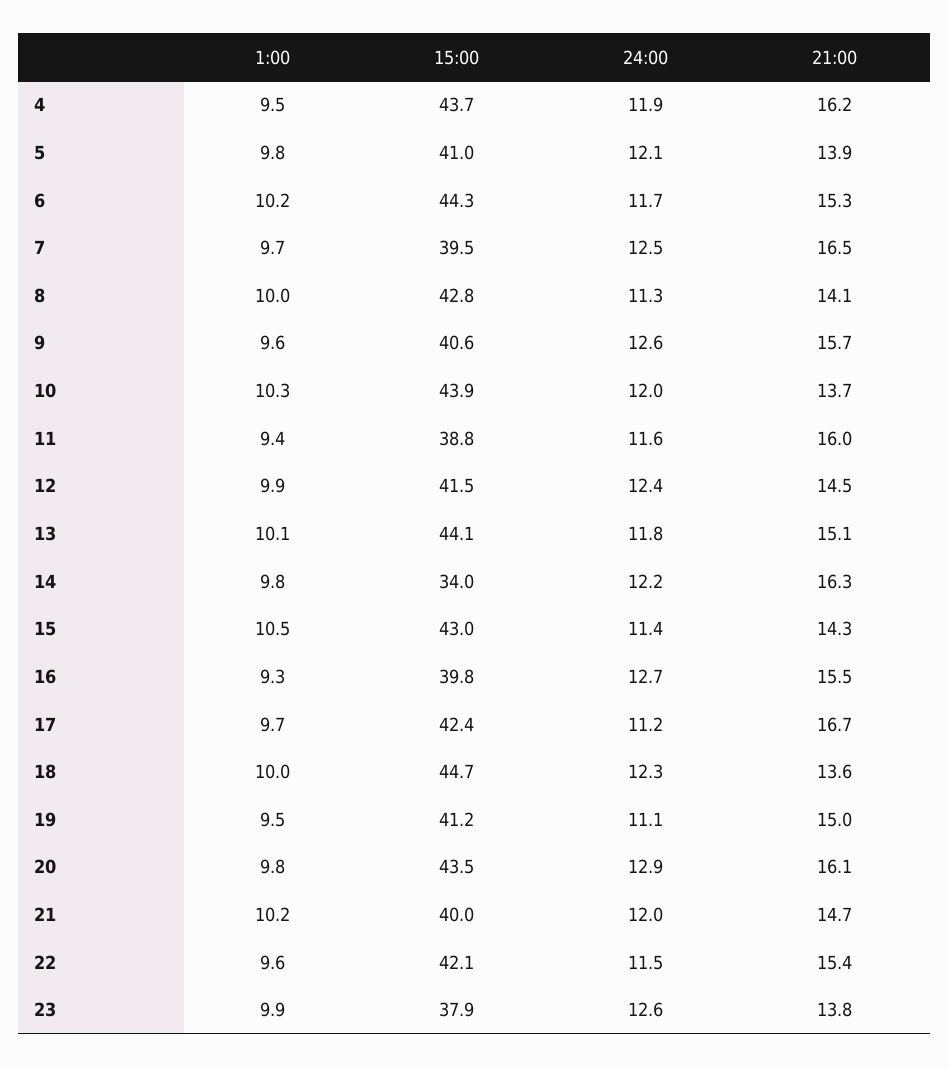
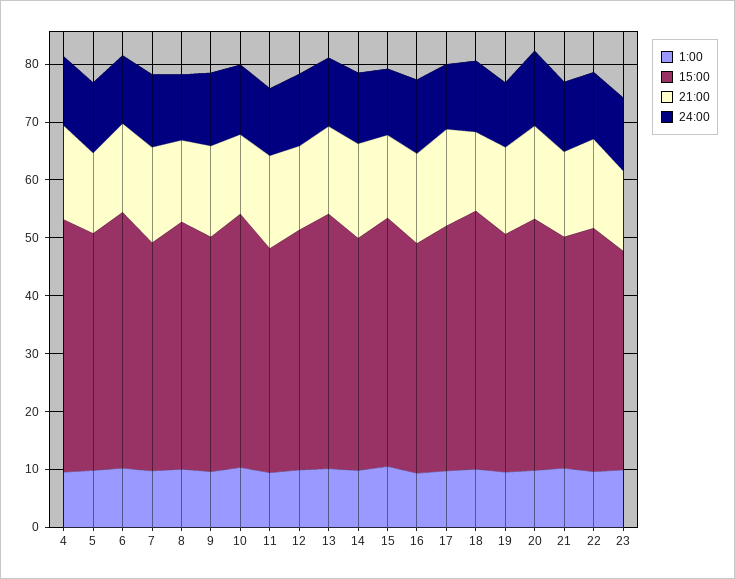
15:00, 14: 34 -> 40

